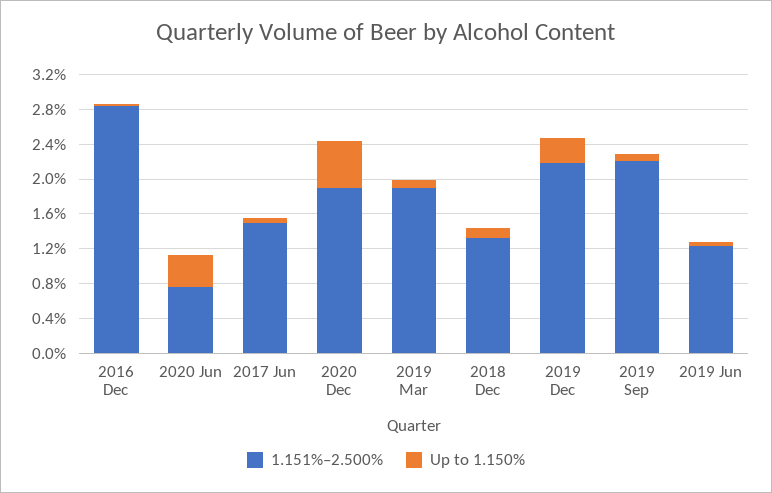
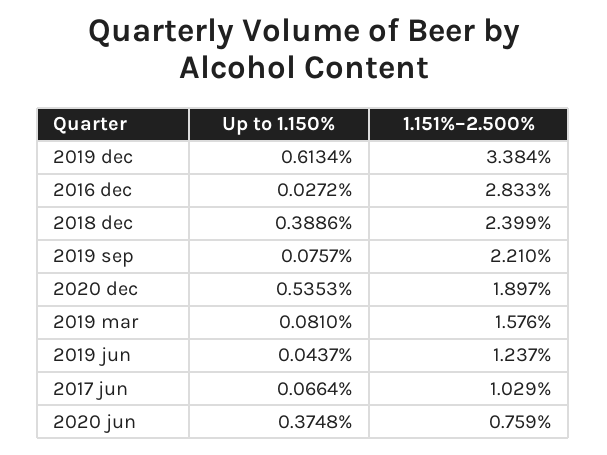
1.151%–2.500%, 2017 Jun: 1.5 -> 1.029
1.151%–2.500%, 2019 Mar: 1.9 -> 1.576
1.151%–2.500%, 2018 Dec: 1.3 -> 2.399
Up to 1.150%, 2018 Dec: 0.1 -> 0.3886
1.151%–2.500%, 2019 Dec: 2.2 -> 3.384
Up to 1.150%, 2019 Dec: 0.3 -> 0.6134

